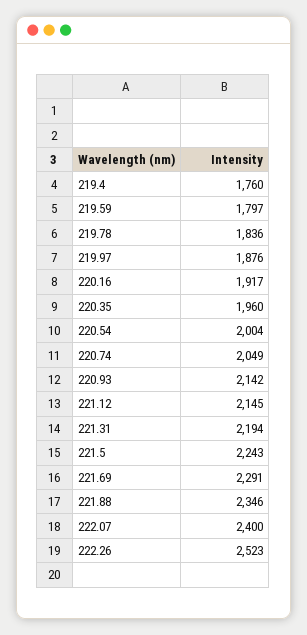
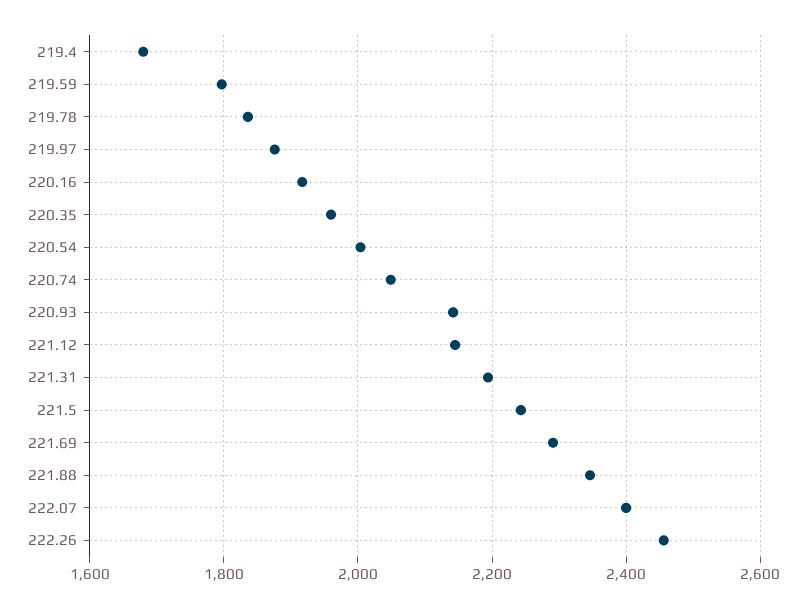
219.4: 1760 -> 1680
222.26: 2523 -> 2460

